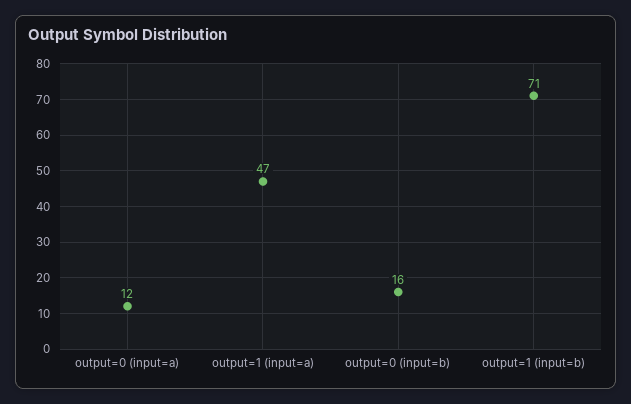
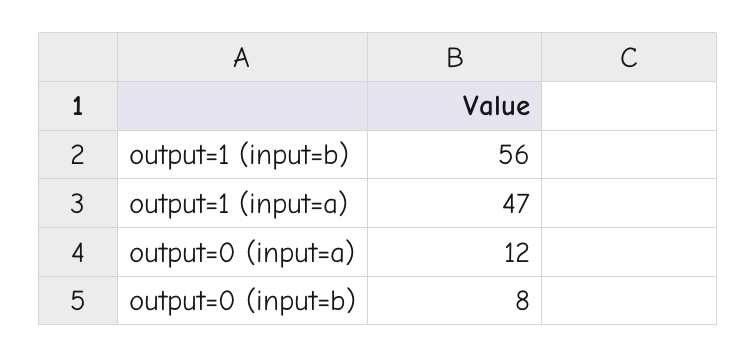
output=0 (input=b): 16 -> 8
output=1 (input=b): 71 -> 56

